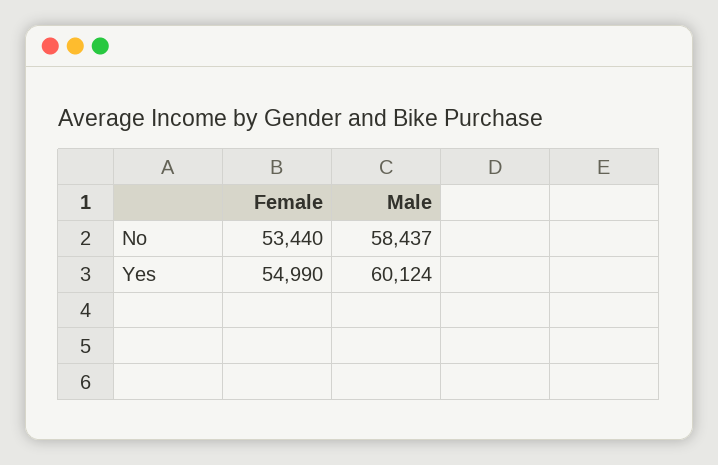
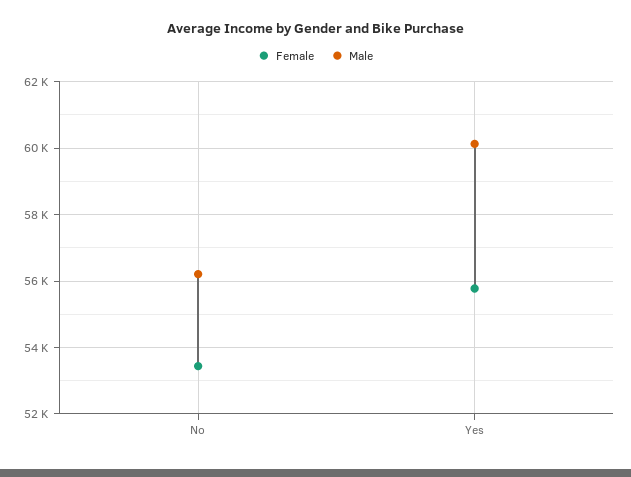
Male, No: 58437 -> 56200
Female, Yes: 54990 -> 55800

